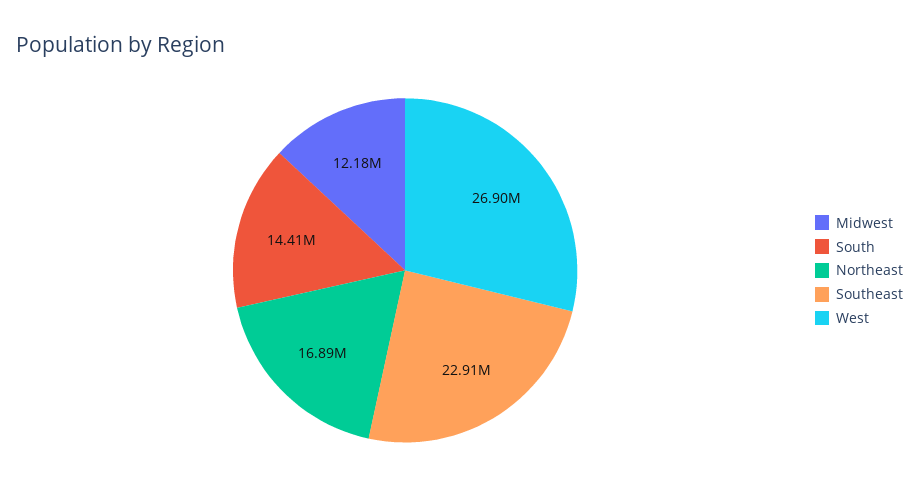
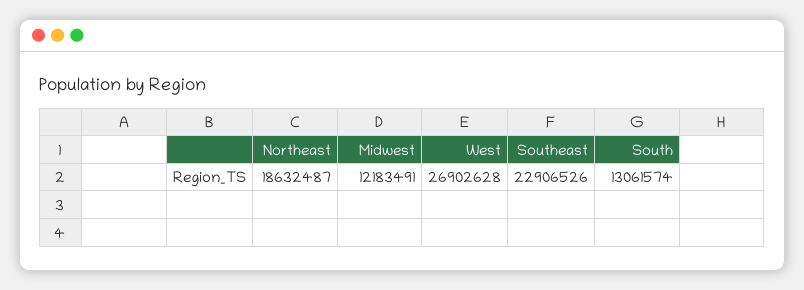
South: 14410000 -> 13061574
Northeast: 16890000 -> 18632487

